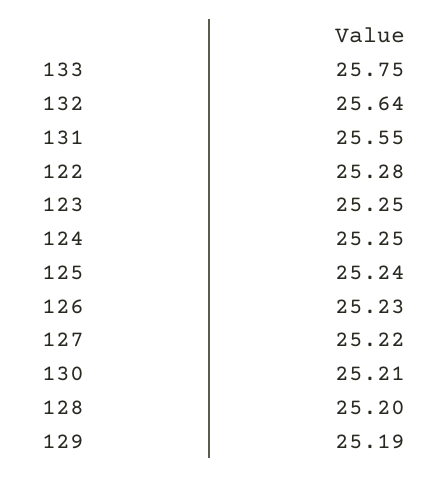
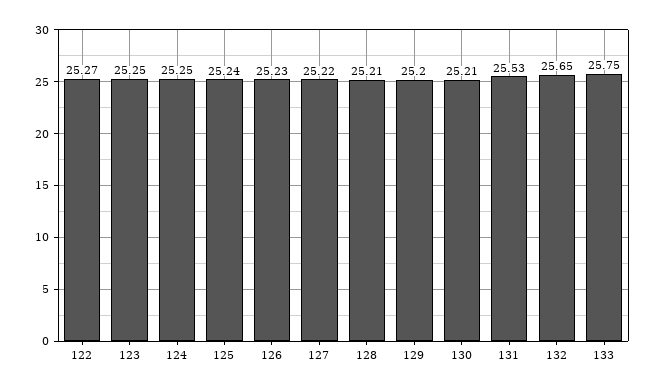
132: 25.64 -> 25.65
131: 25.55 -> 25.53
122: 25.28 -> 25.27
128: 25.2 -> 25.21
129: 25.19 -> 25.2

